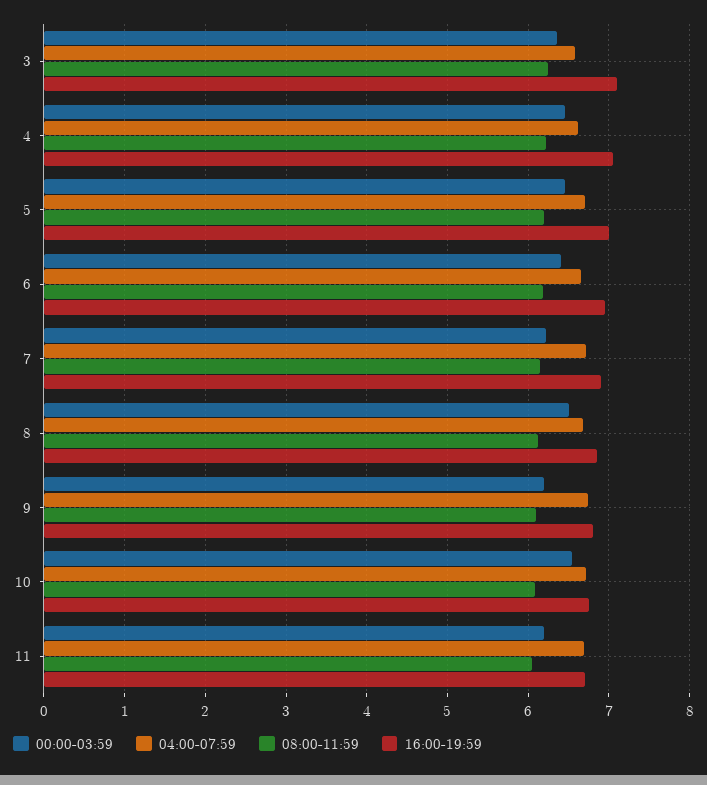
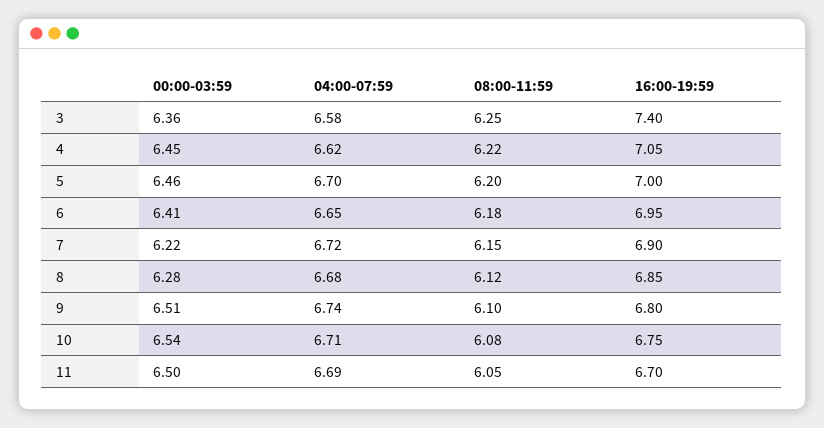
16:00-19:59, 3: 7.1 -> 7.4
00:00-03:59, 8: 6.5 -> 6.28
00:00-03:59, 9: 6.2 -> 6.51
00:00-03:59, 11: 6.2 -> 6.5

